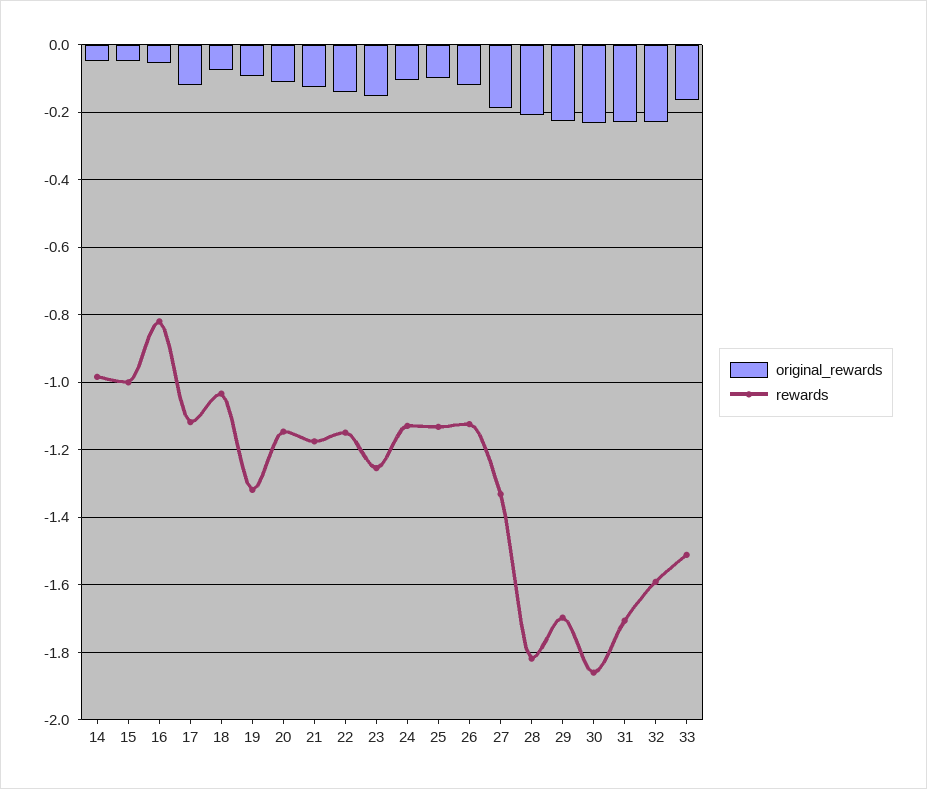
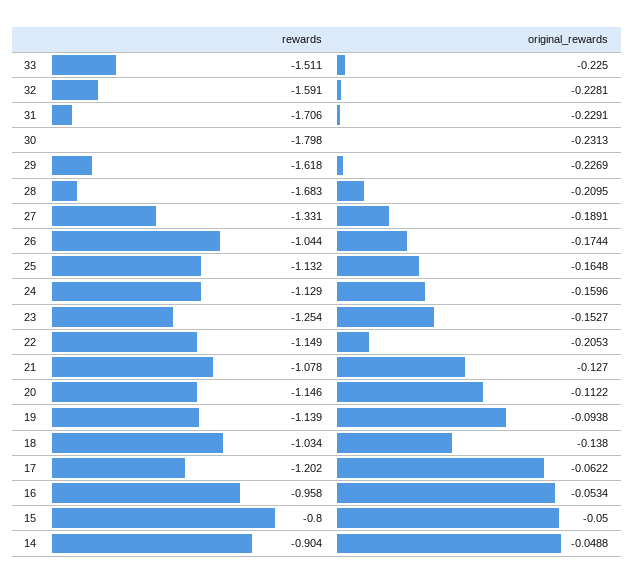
rewards, 14: -0.98 -> -0.904
rewards, 15: -1 -> -0.8
rewards, 16: -0.82 -> -0.958
original_rewards, 17: -0.12 -> -0.0622
rewards, 17: -1.12 -> -1.202
original_rewards, 18: -0.08 -> -0.138
rewards, 19: -1.32 -> -1.139
rewards, 21: -1.18 -> -1.078
original_rewards, 22: -0.14 -> -0.2053
original_rewards, 24: -0.1 -> -0.1596
original_rewards, 25: -0.1 -> -0.1648
original_rewards, 26: -0.12 -> -0.1744
rewards, 26: -1.12 -> -1.044
rewards, 28: -1.82 -> -1.683
rewards, 29: -1.7 -> -1.618
rewards, 30: -1.86 -> -1.798
original_rewards, 33: -0.16 -> -0.225

